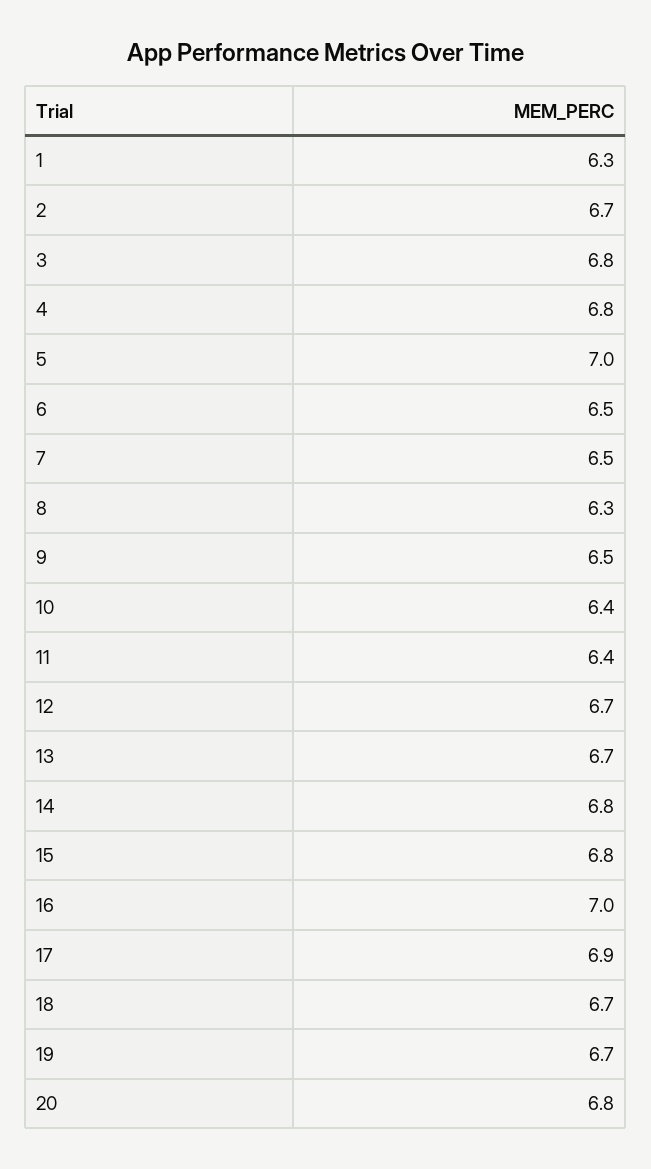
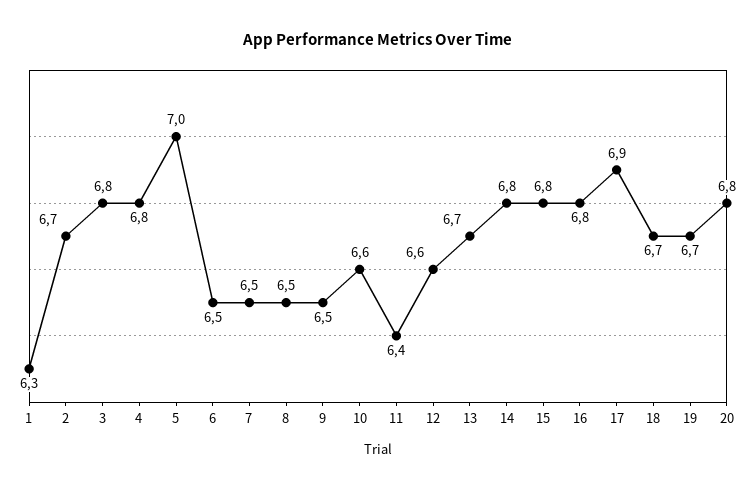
8: 6.3 -> 6.5
10: 6.4 -> 6.6
12: 6.7 -> 6.6
16: 7 -> 6.8

